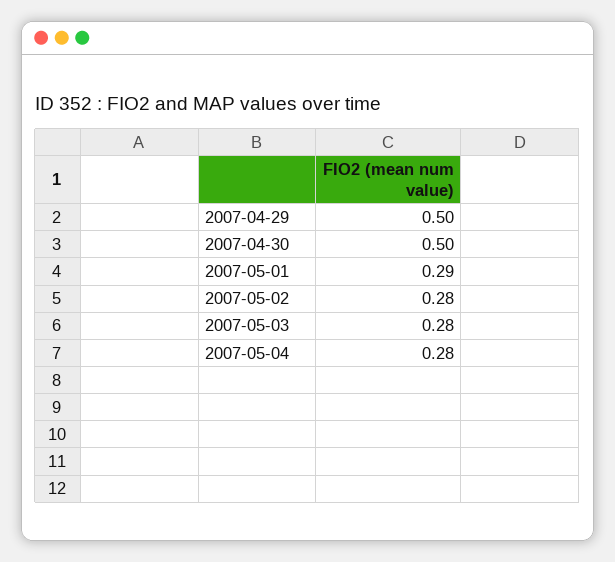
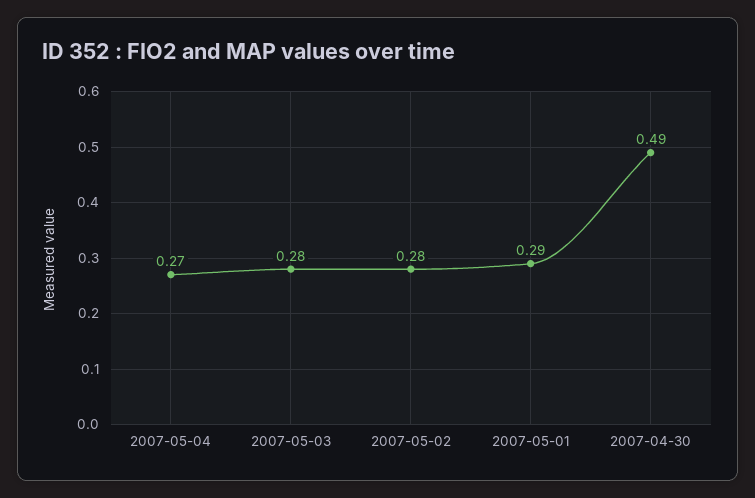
2007-04-29: 0.5 -> none
2007-04-30: 0.5 -> 0.49
2007-05-04: 0.28 -> 0.27

